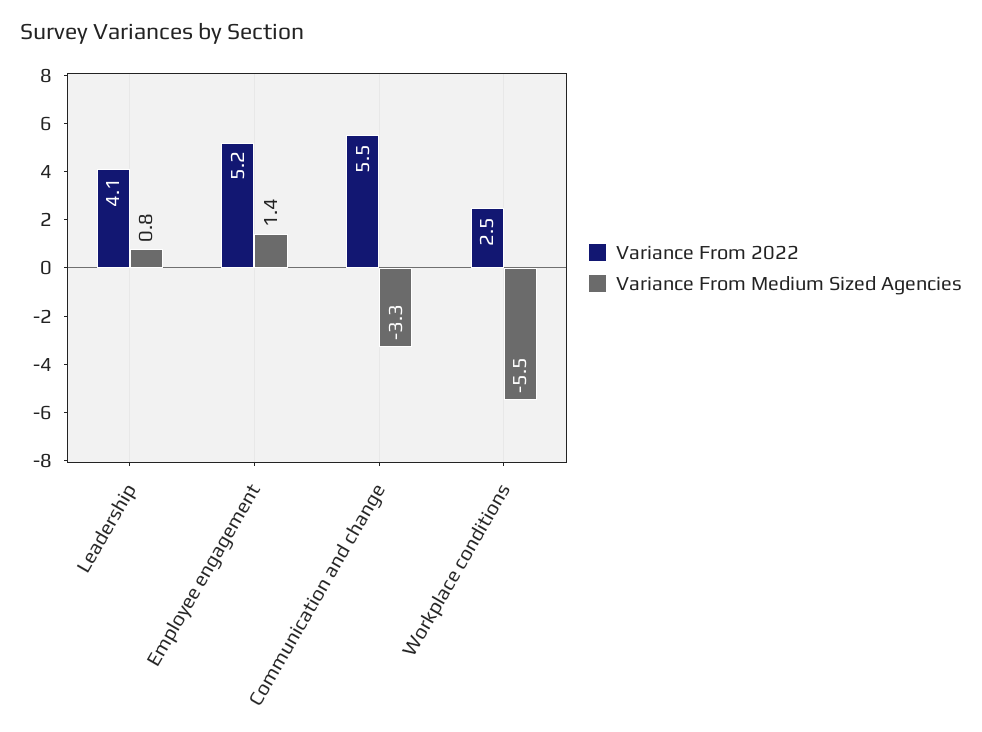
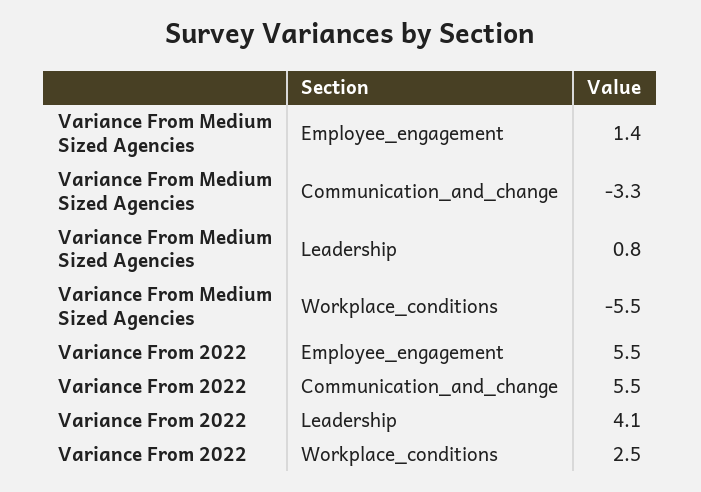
Variance From 2022, Employee engagement: 5.2 -> 5.5

